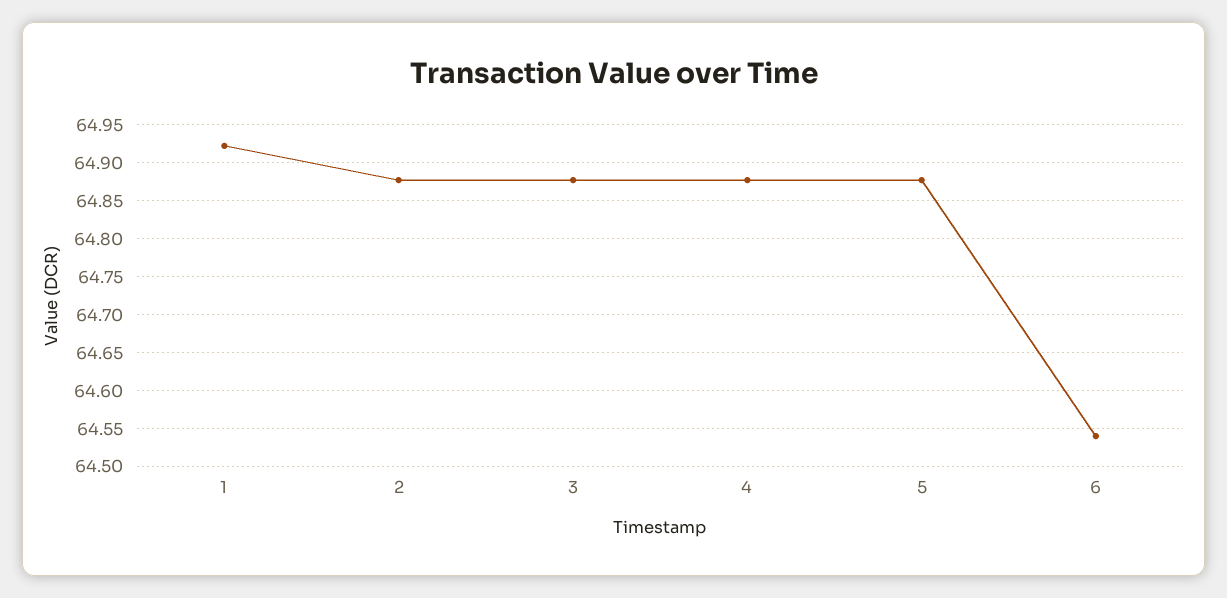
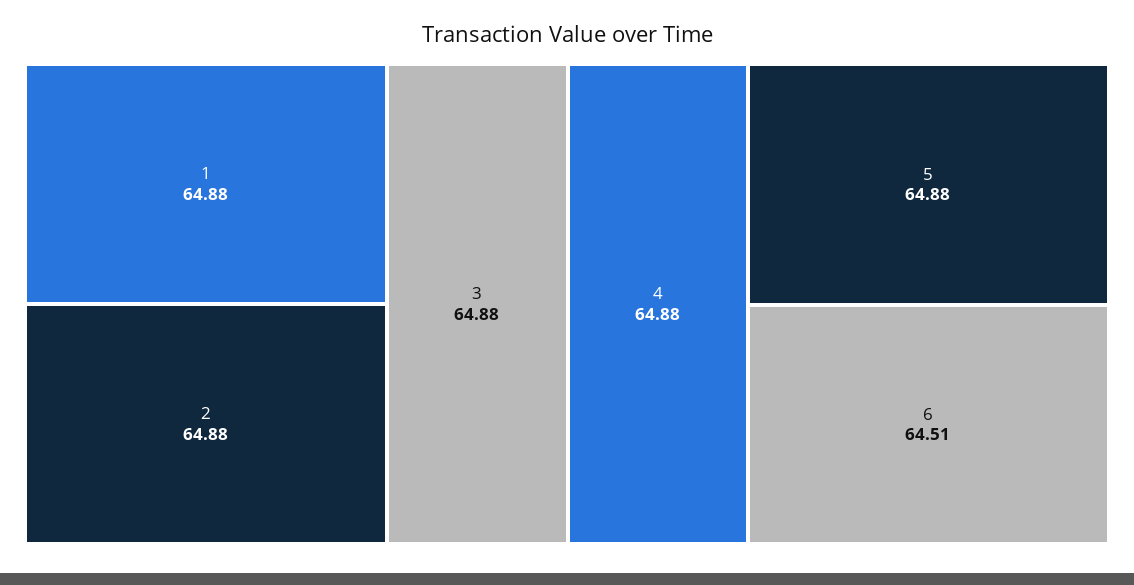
1: 64.92 -> 64.88
6: 64.54 -> 64.51

